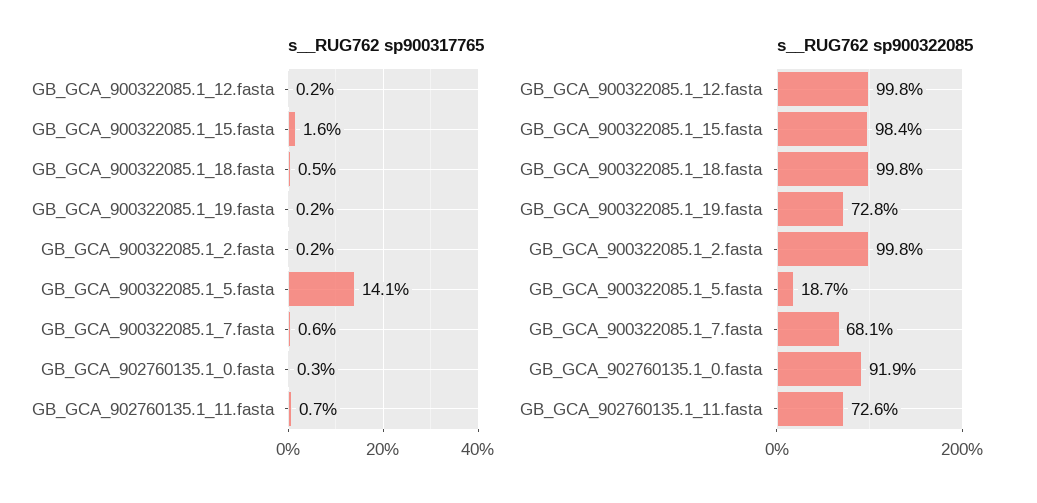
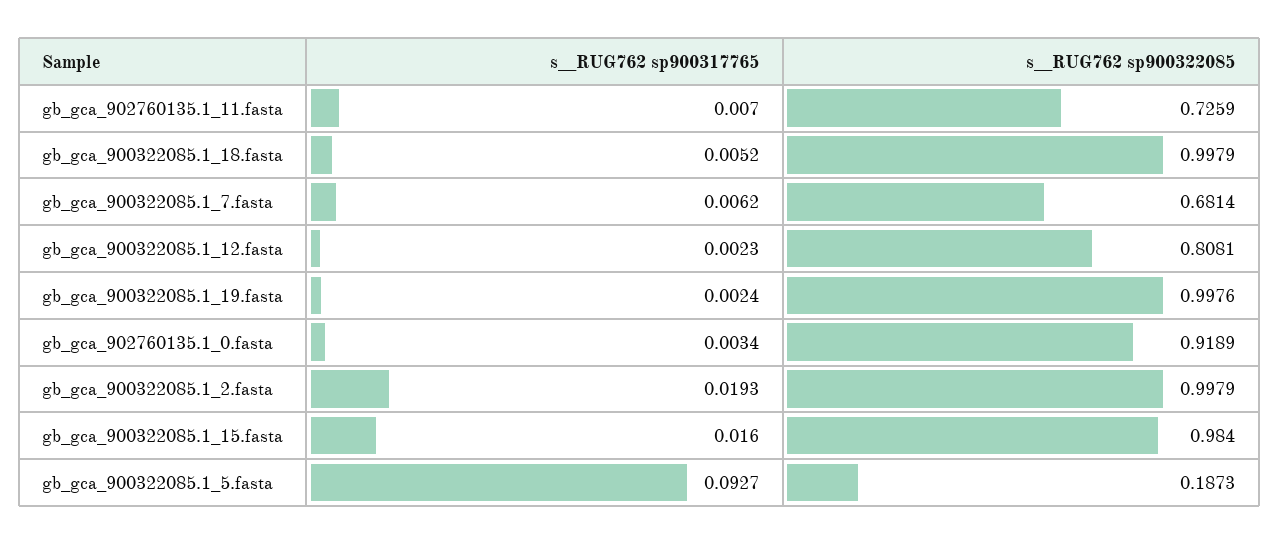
s__RUG762 sp900317765, GB_GCA_900322085.1_2.fasta: 0.002 -> 0.0193
s__RUG762 sp900317765, GB_GCA_900322085.1_5.fasta: 0.141 -> 0.0927
s__RUG762 sp900322085, GB_GCA_900322085.1_12.fasta: 0.998 -> 0.8081
s__RUG762 sp900322085, GB_GCA_900322085.1_19.fasta: 0.728 -> 0.9976

